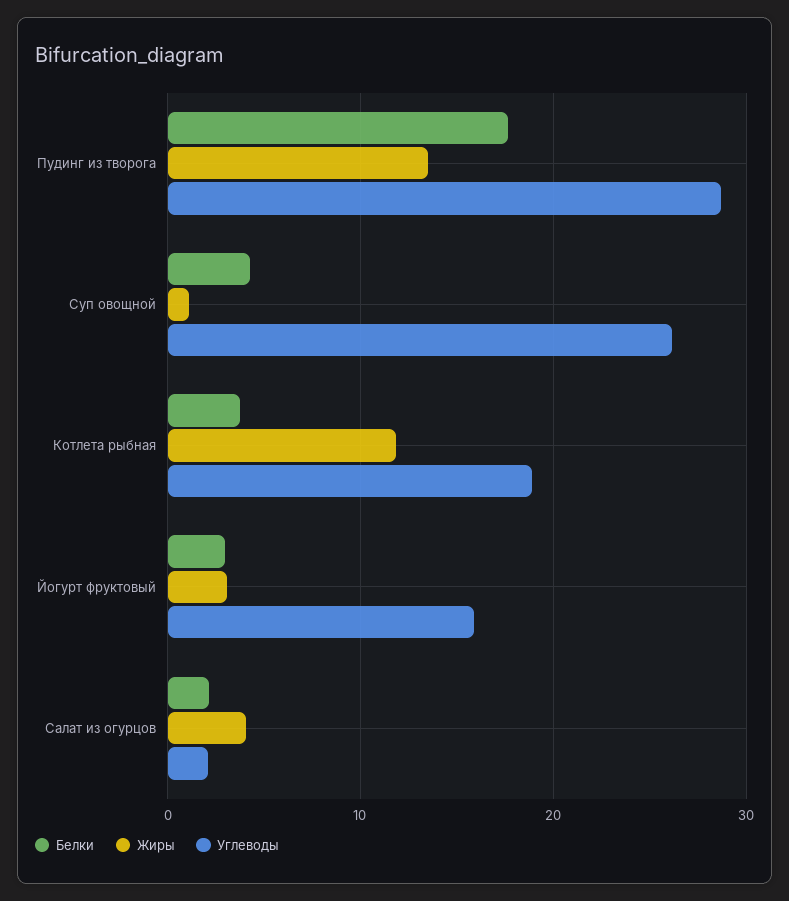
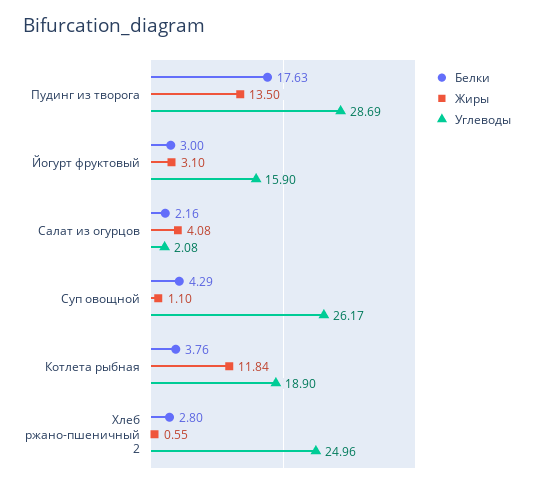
Белки, Хлеб ржано-пшеничный 2: none -> 2.8
Жиры, Хлеб ржано-пшеничный 2: none -> 0.55
Углеводы, Хлеб ржано-пшеничный 2: none -> 24.96

